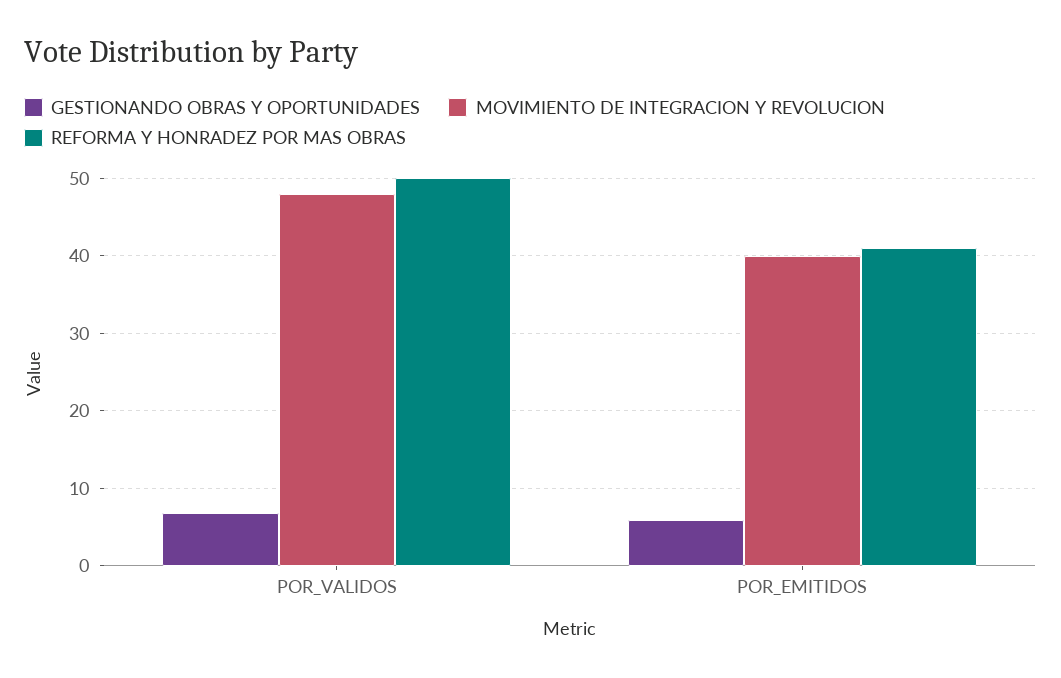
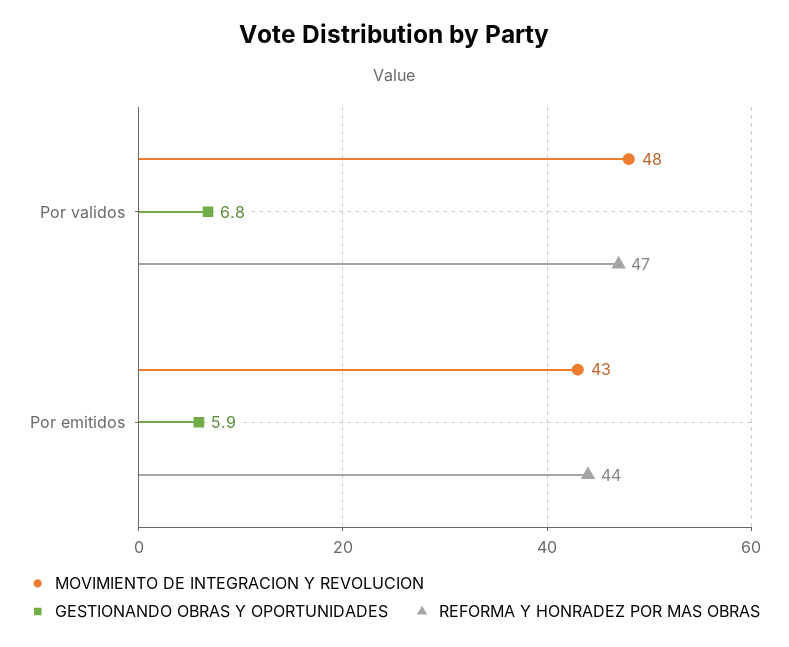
REFORMA Y HONRADEZ POR MAS OBRAS, POR_VALIDOS: 50 -> 47
MOVIMIENTO DE INTEGRACION Y REVOLUCION, POR_EMITIDOS: 40 -> 43
REFORMA Y HONRADEZ POR MAS OBRAS, POR_EMITIDOS: 41 -> 44

